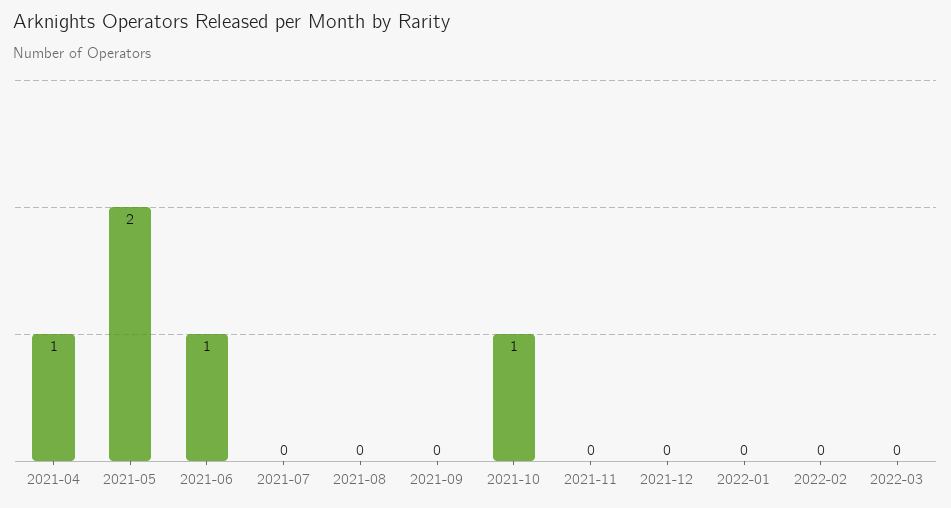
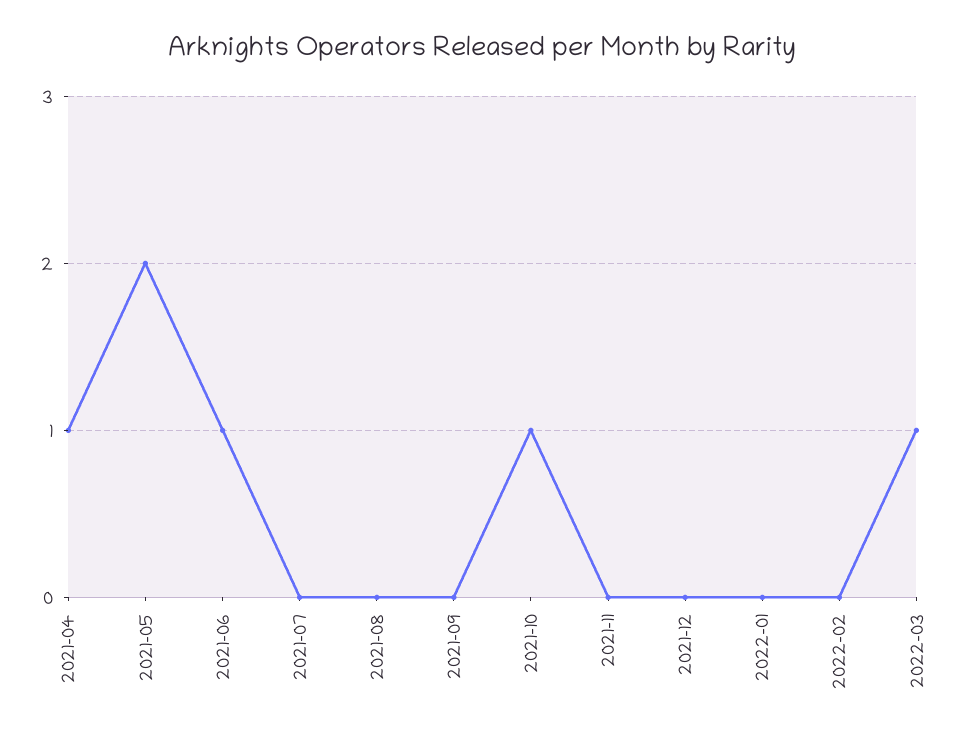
2022-03: 0 -> 1

